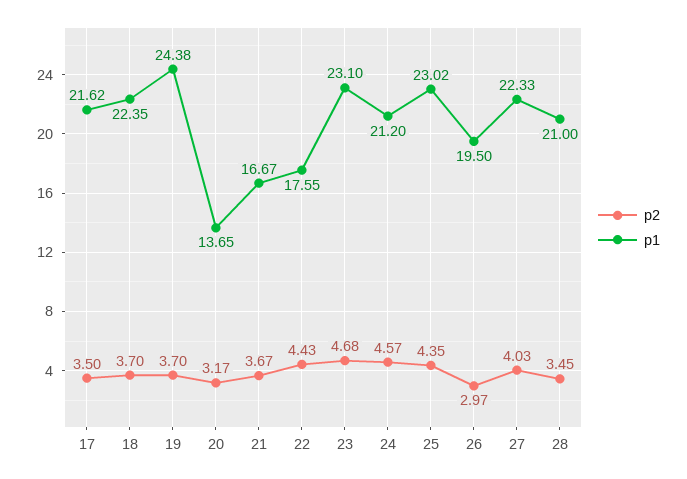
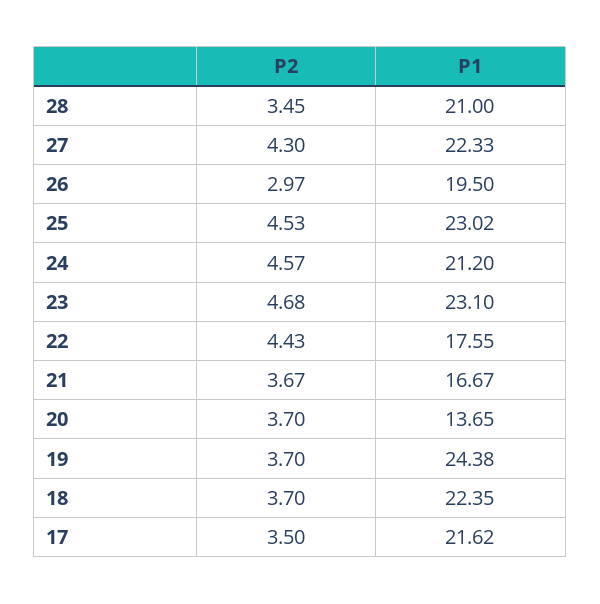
p2, 20: 3.17 -> 3.7
p2, 25: 4.35 -> 4.53
p2, 27: 4.03 -> 4.3

